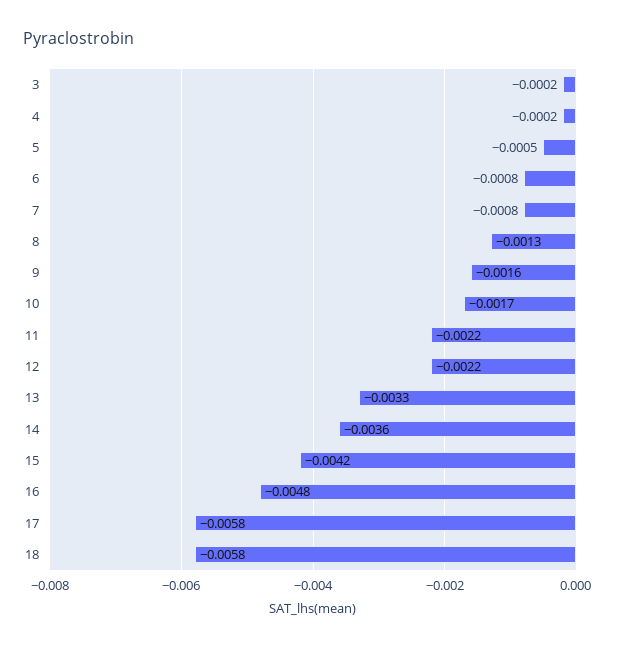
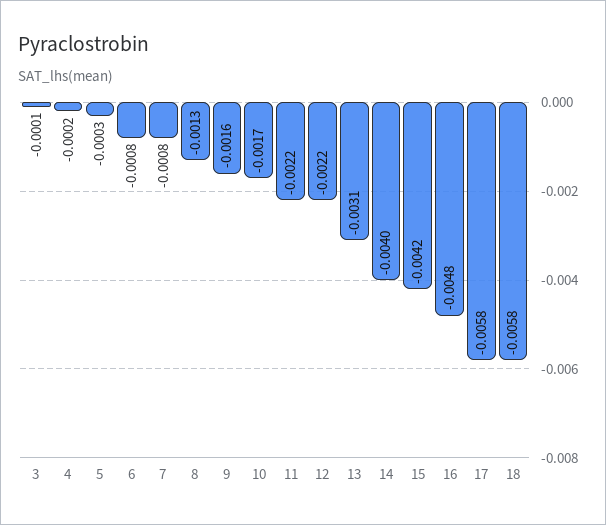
3: -0.0002 -> -0.0001
5: -0.0005 -> -0.0003
13: -0.0033 -> -0.0031
14: -0.0036 -> -0.004

